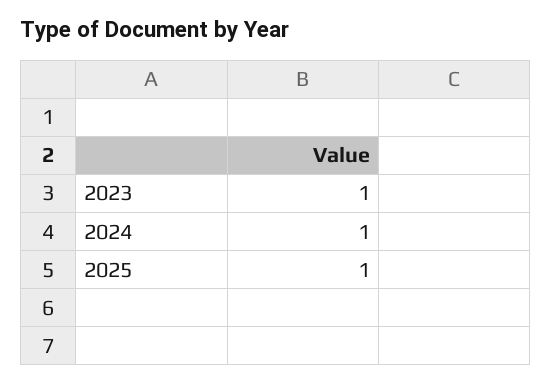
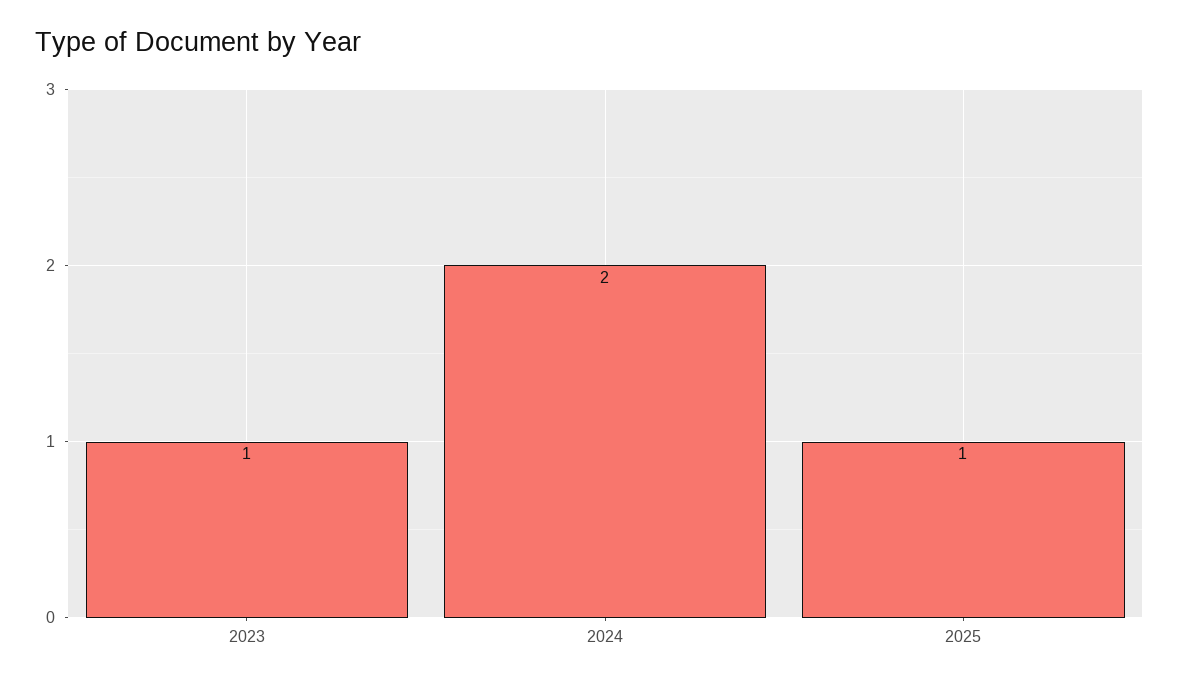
2024: 1 -> 2

